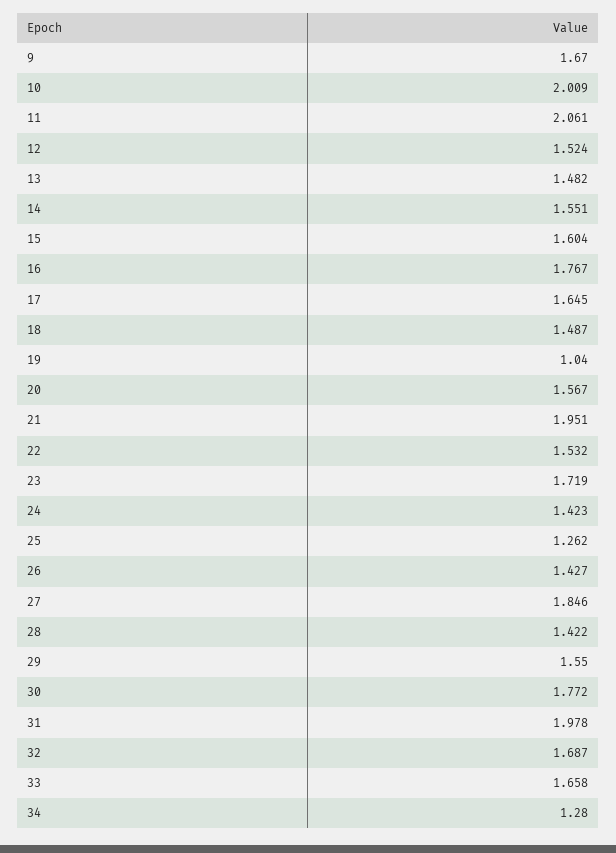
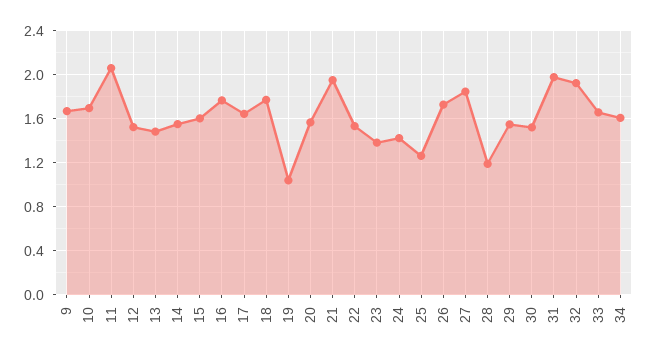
10: 2.009 -> 1.7
18: 1.487 -> 1.8
23: 1.719 -> 1.4
26: 1.427 -> 1.7
28: 1.422 -> 1.2
30: 1.772 -> 1.5
32: 1.687 -> 1.9
34: 1.28 -> 1.6

